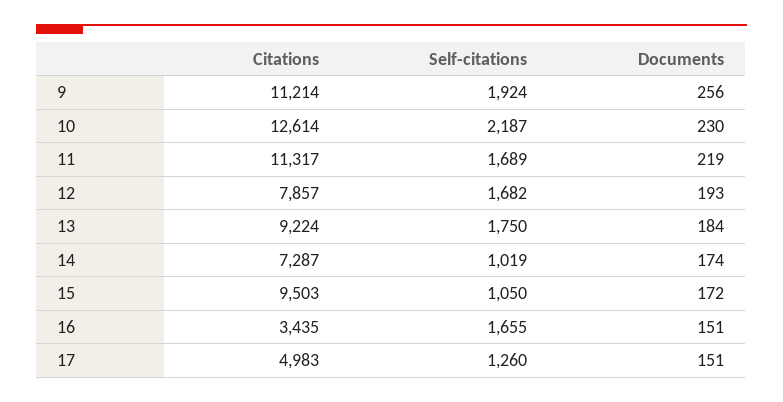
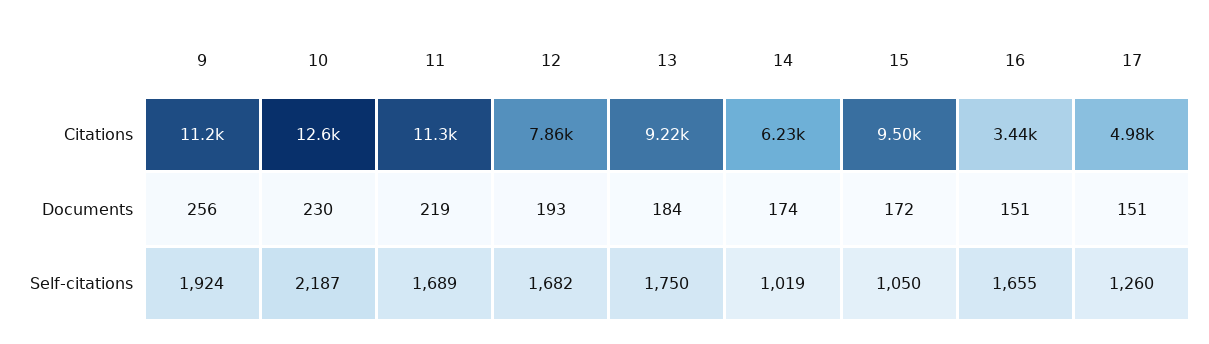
Citations, 14: 7287 -> 6230

